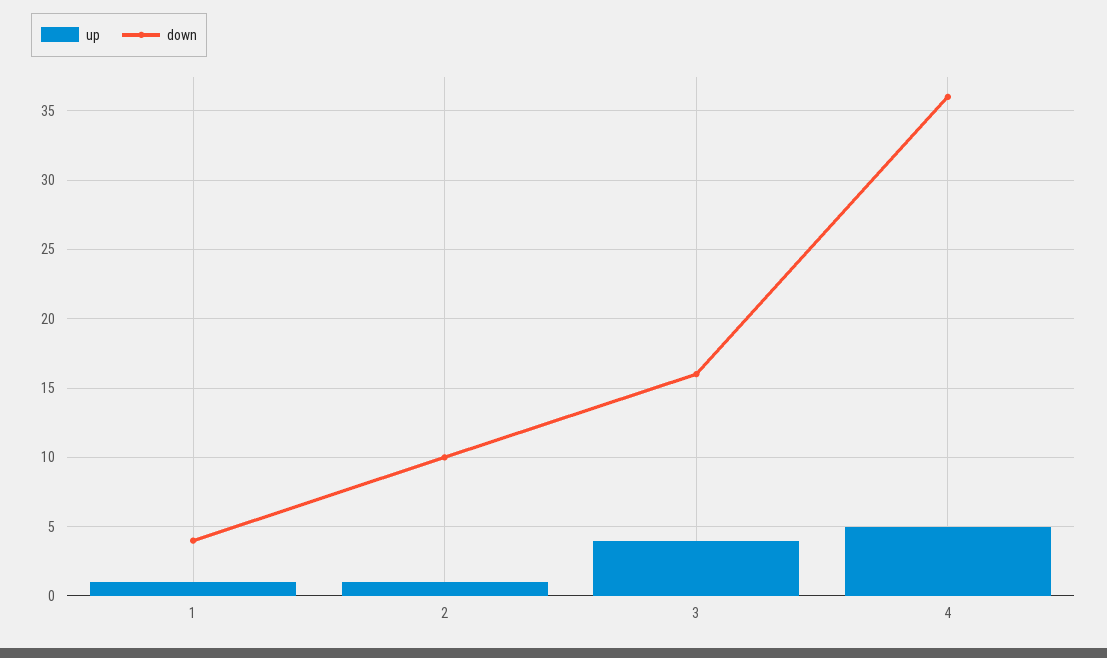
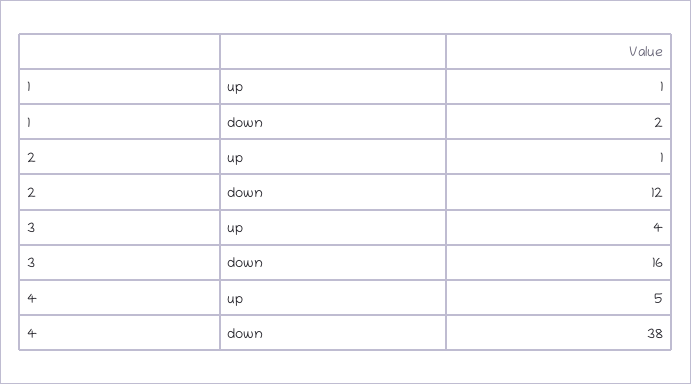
down, 1: 4 -> 2
down, 2: 10 -> 12
down, 4: 36 -> 38

